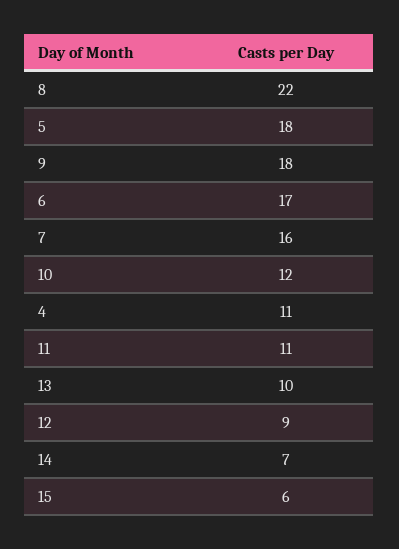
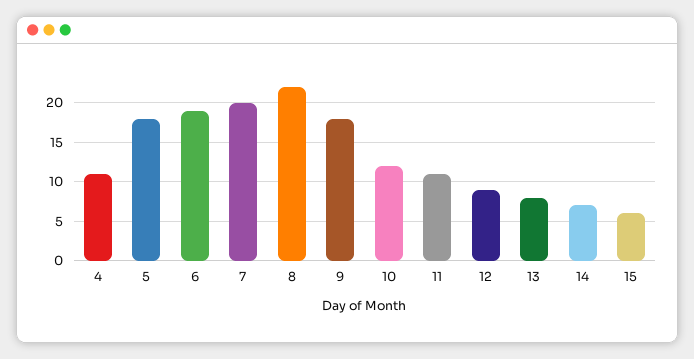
6: 17 -> 19
7: 16 -> 20
13: 10 -> 8

